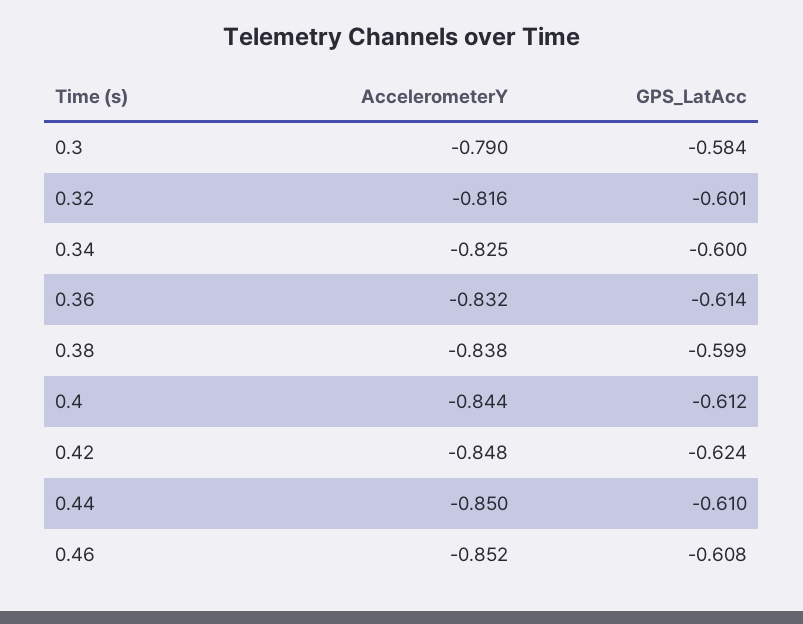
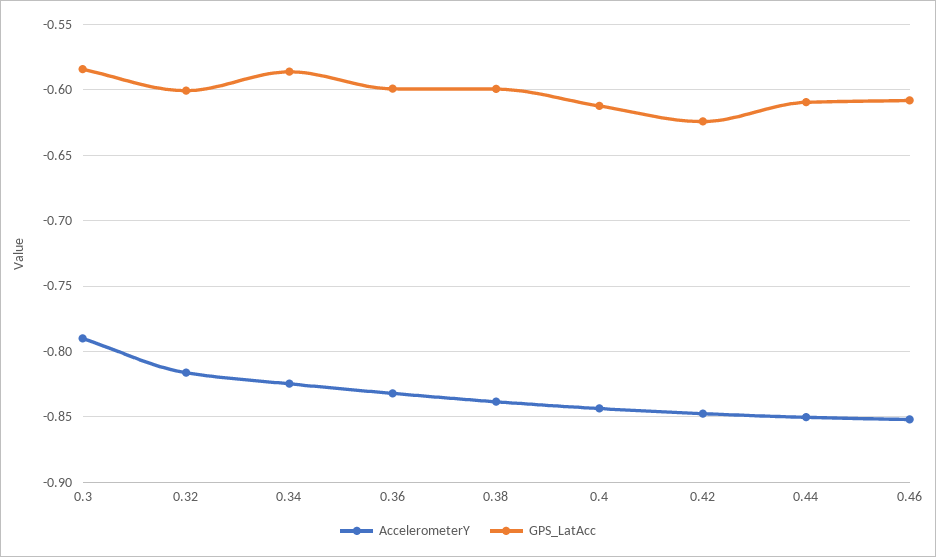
GPS_LatAcc, 0.34: -0.6 -> -0.585
GPS_LatAcc, 0.36: -0.614 -> -0.6

